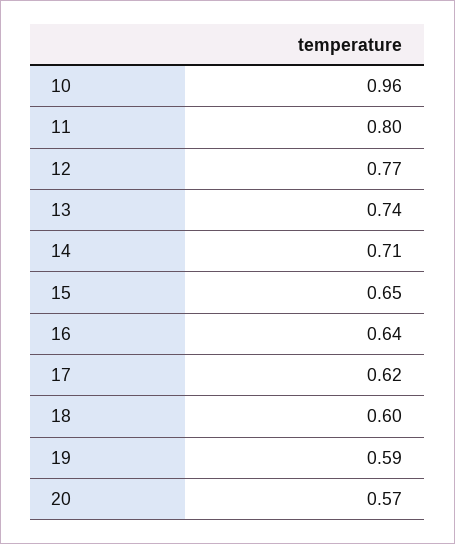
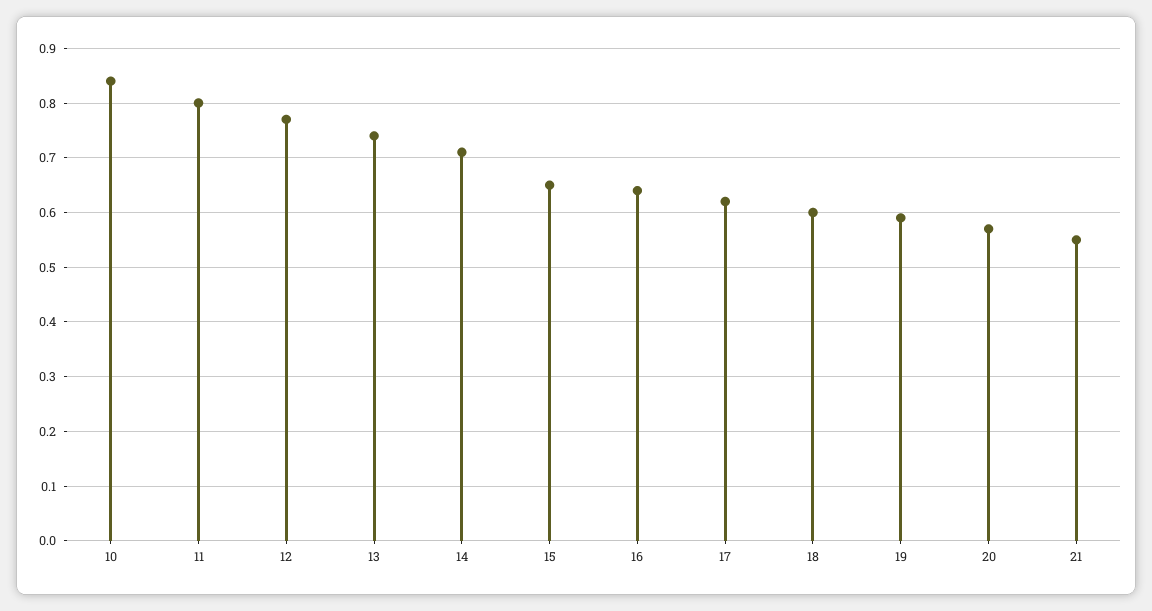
10: 0.96 -> 0.85
21: none -> 0.55

